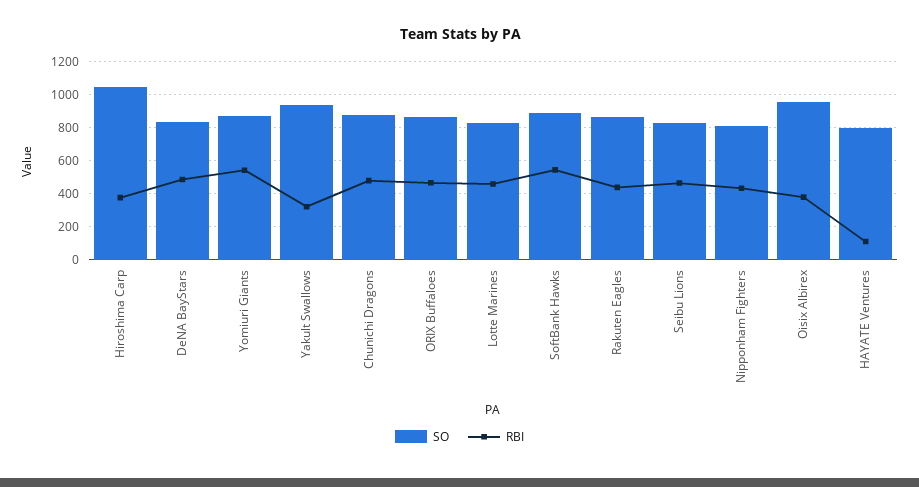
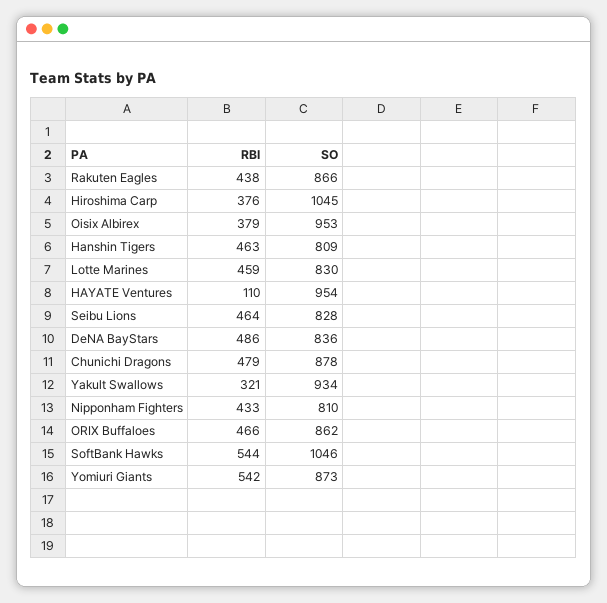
SO, SoftBank Hawks: 900 -> 1046
SO, HAYATE Ventures: 800 -> 954
RBI, Hanshin Tigers: none -> 463
SO, Hanshin Tigers: none -> 809

